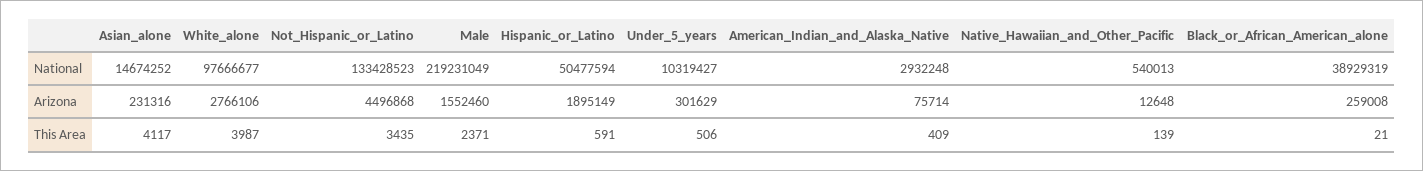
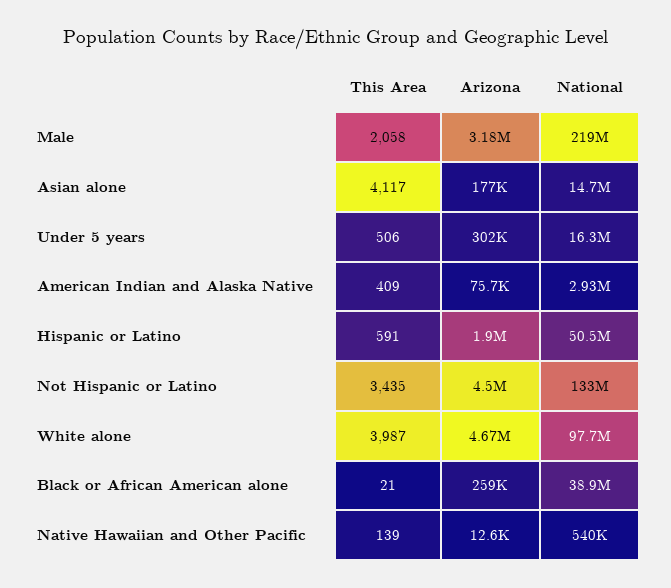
Under_5_years, National: 10319427 -> 16300000
Asian_alone, Arizona: 231316 -> 177000
White_alone, Arizona: 2766106 -> 4670000
Male, Arizona: 1552460 -> 3180000
Male, This Area: 2371 -> 2058

